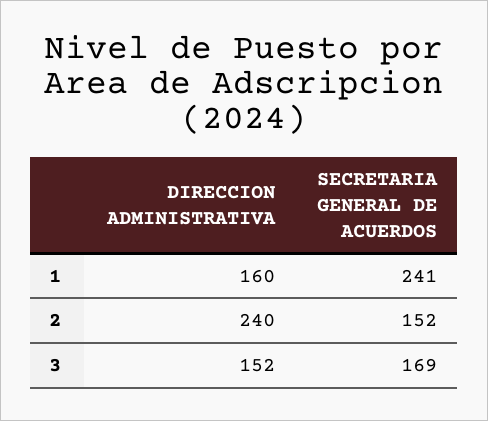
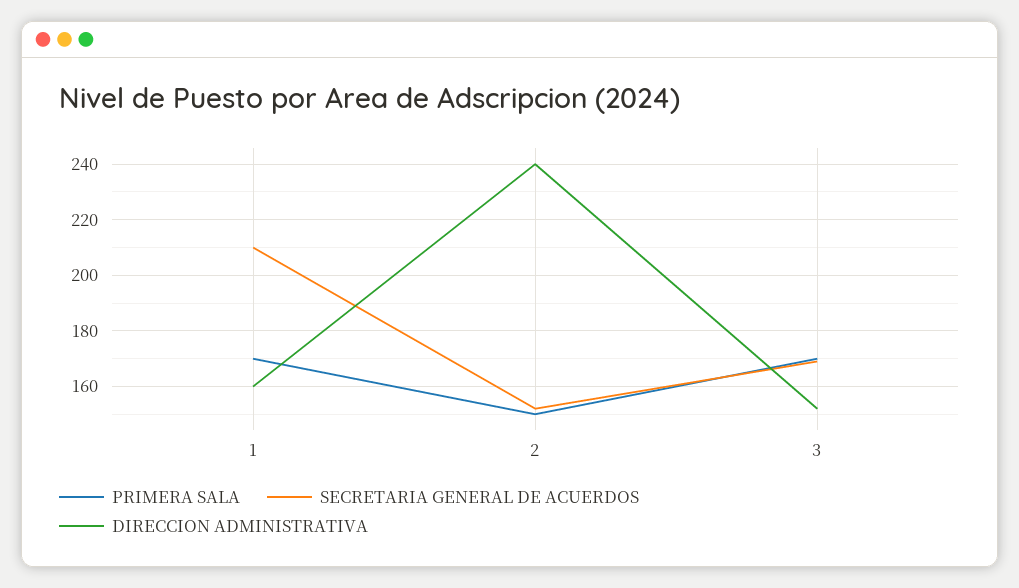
SECRETARIA GENERAL DE ACUERDOS, 1: 241 -> 210
PRIMERA SALA, 1: none -> 170
PRIMERA SALA, 2: none -> 150
PRIMERA SALA, 3: none -> 170

